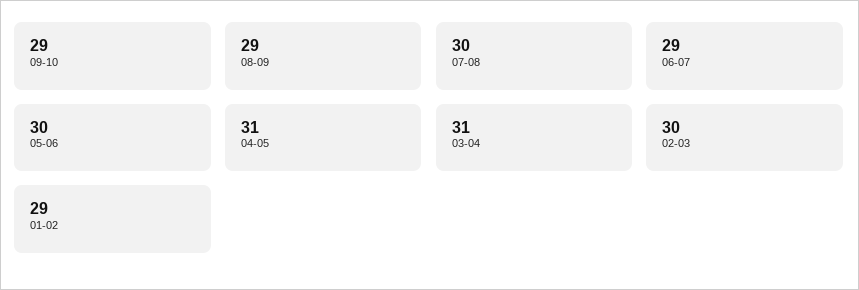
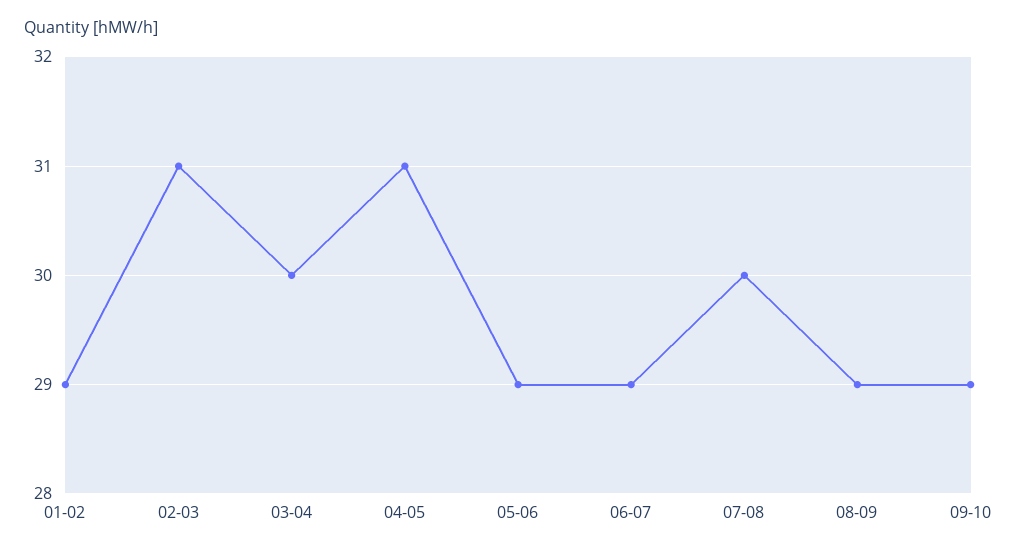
05-06: 30 -> 29
03-04: 31 -> 30
02-03: 30 -> 31

